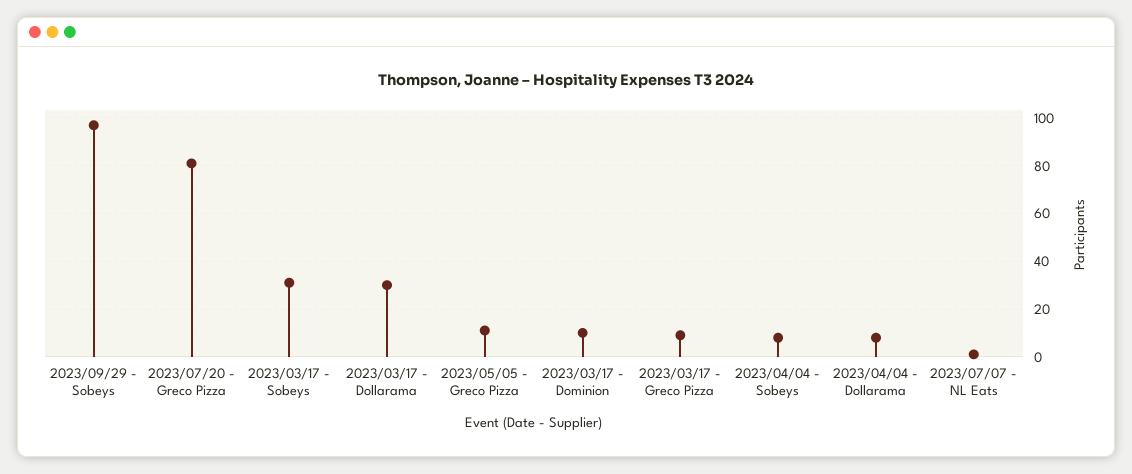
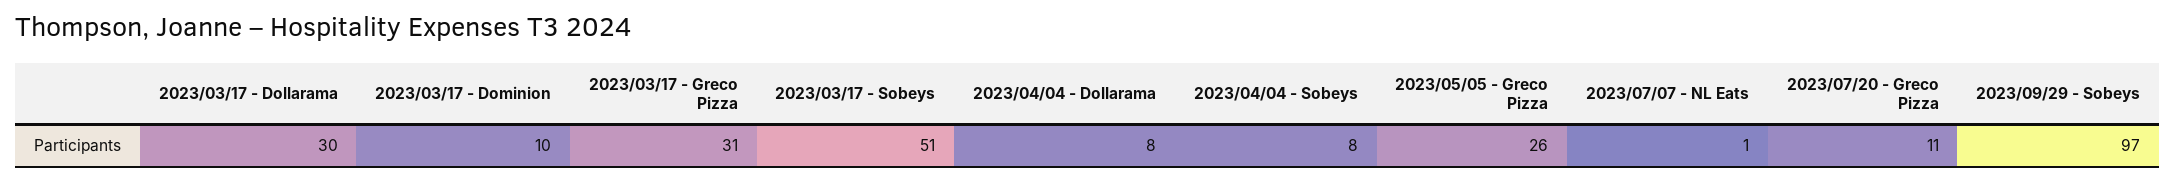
2023/07/20 - Greco Pizza: 80 -> 11
2023/03/17 - Sobeys: 30 -> 51
2023/05/05 - Greco Pizza: 10 -> 26
2023/03/17 - Greco Pizza: 10 -> 31

